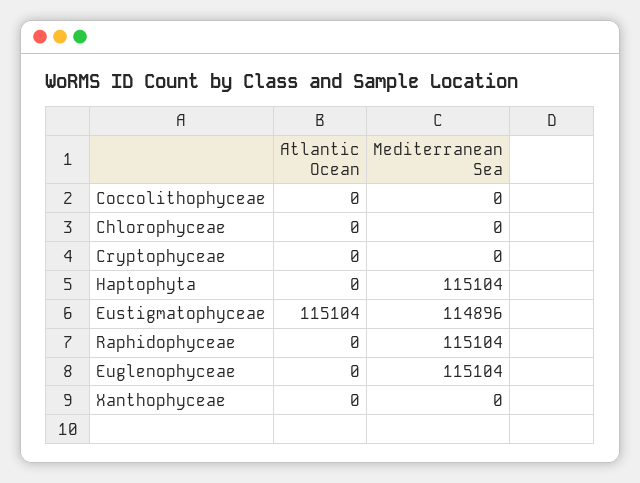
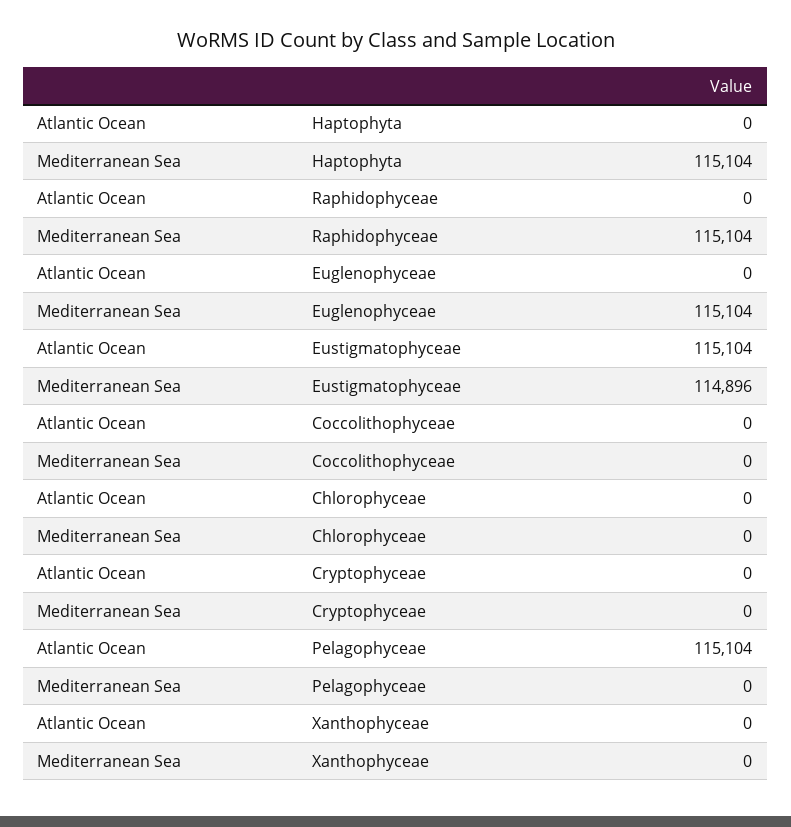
Atlantic Ocean, Pelagophyceae: none -> 115104
Mediterranean Sea, Pelagophyceae: none -> 0

